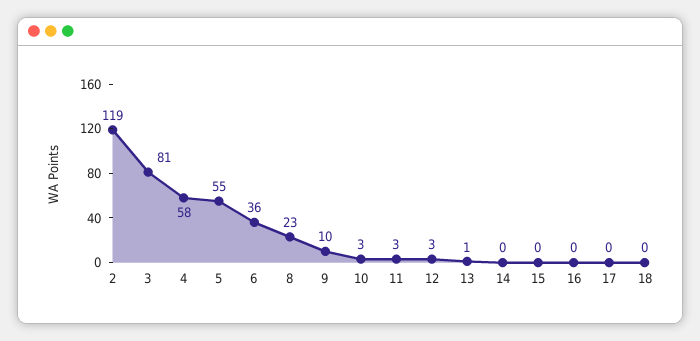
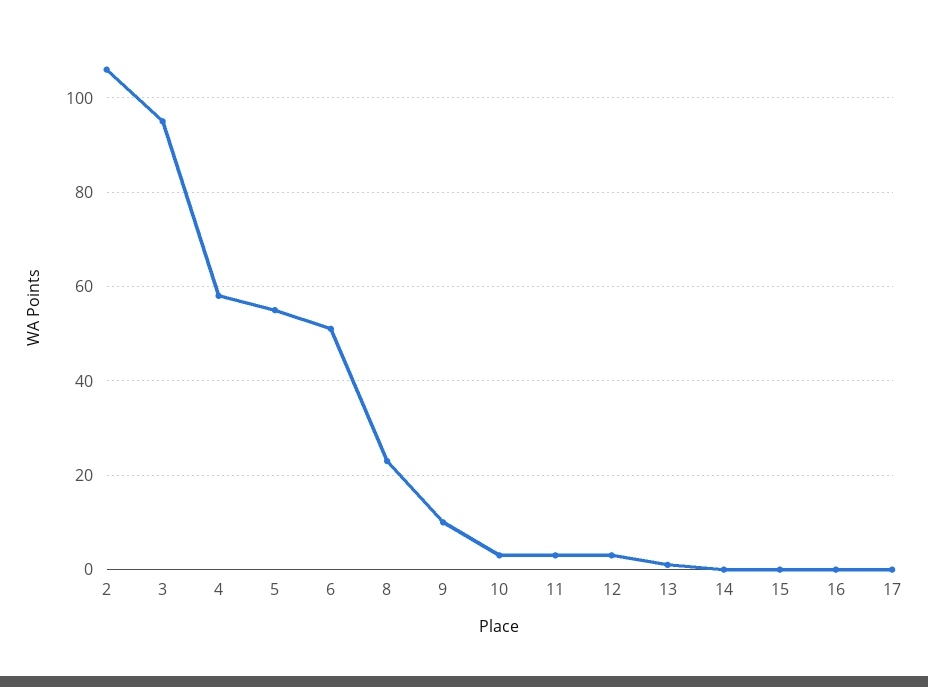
2: 119 -> 105
3: 81 -> 95
6: 36 -> 50
18: 0 -> none

